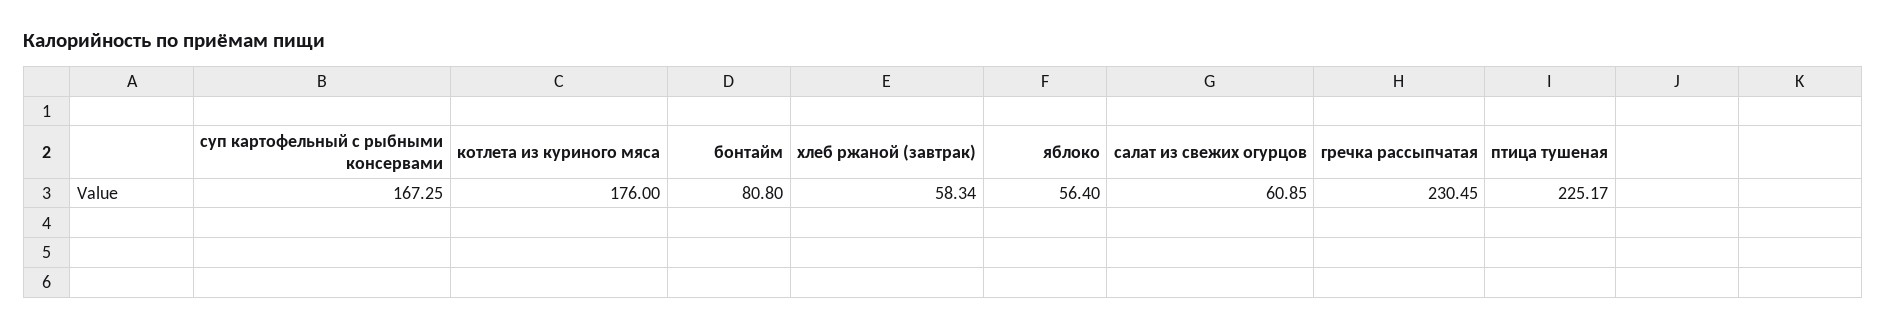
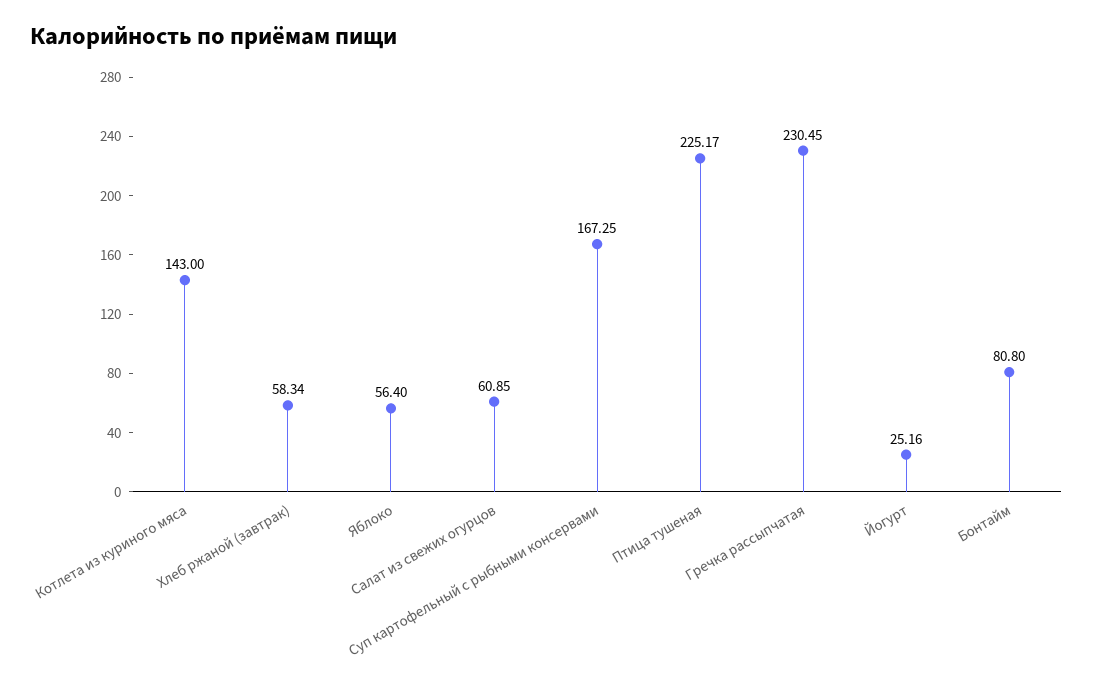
котлета из куриного мяса: 176 -> 143
Йогурт: none -> 25.16

